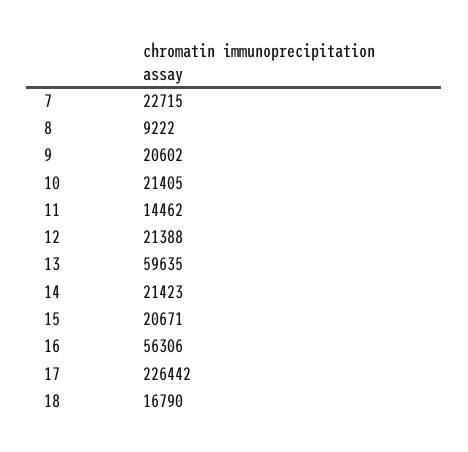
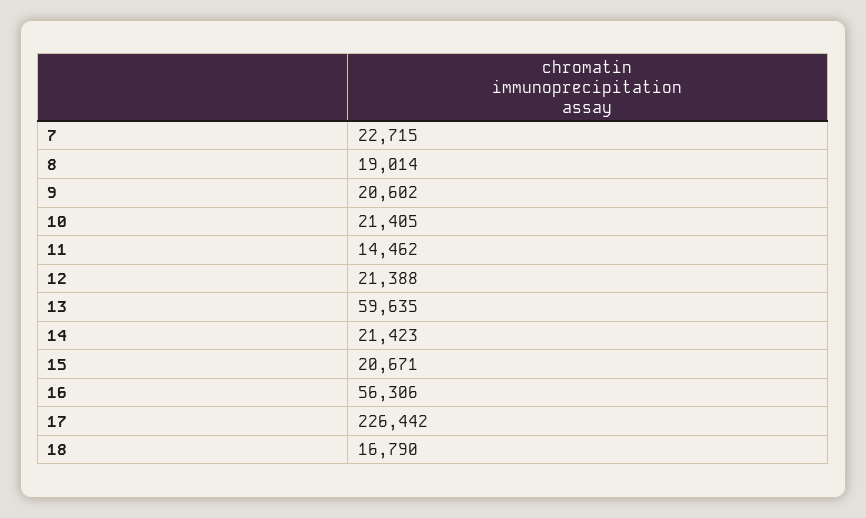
8: 9222 -> 19014

